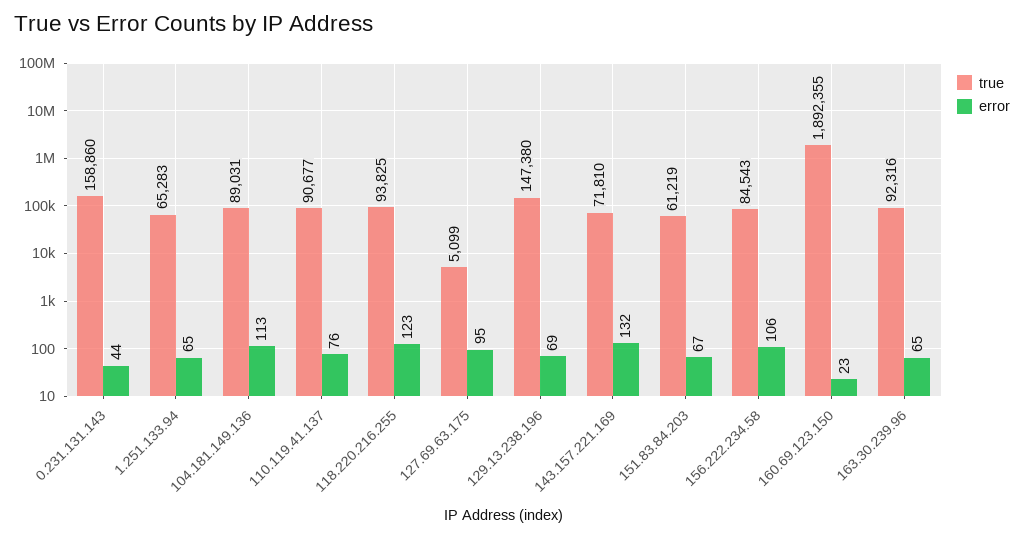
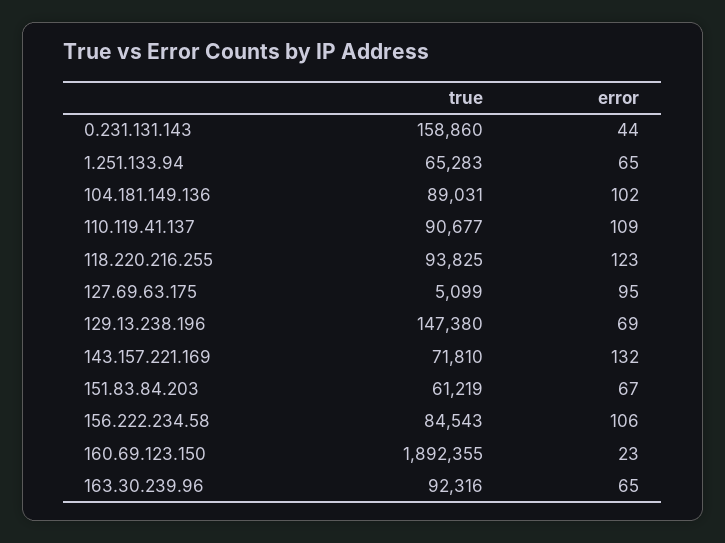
error, 104.181.149.136: 113 -> 102
error, 110.119.41.137: 76 -> 109

